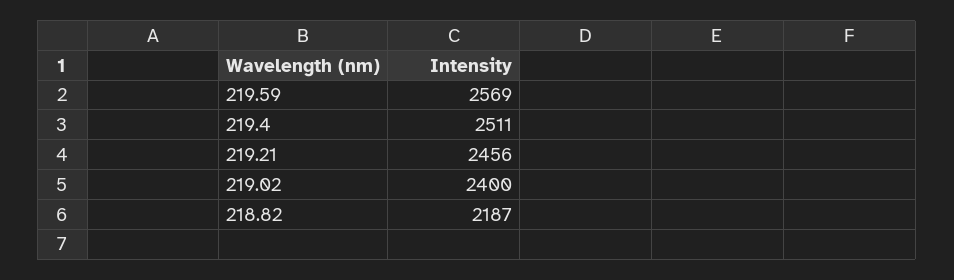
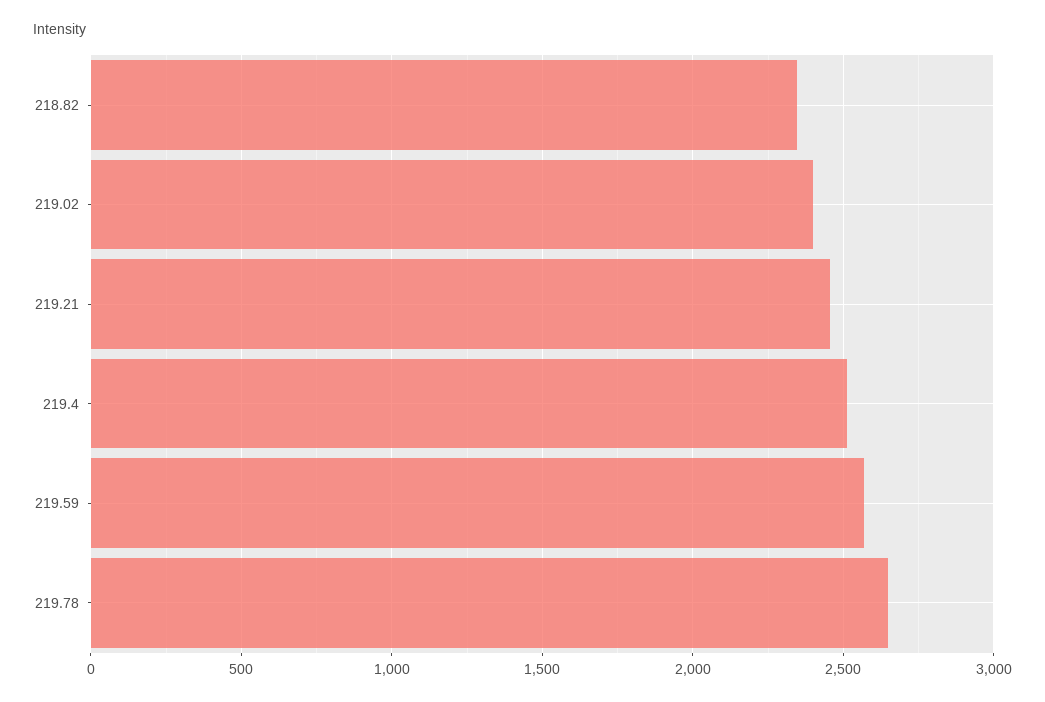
218.82: 2187 -> 2350
219.78: none -> 2650

